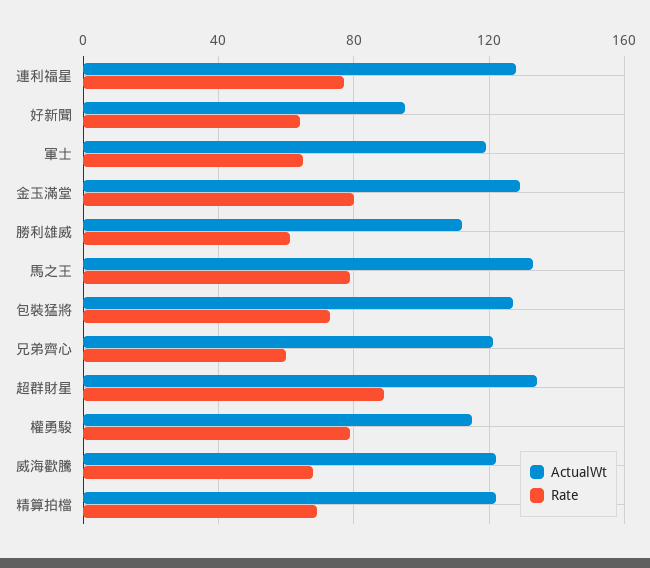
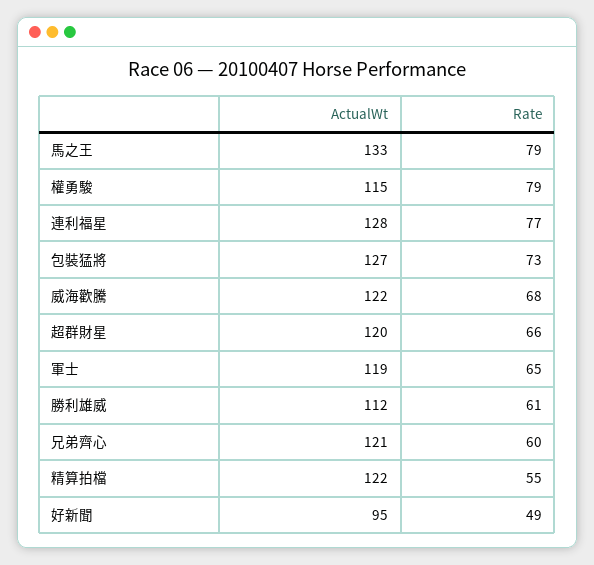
Rate, 好新聞: 65 -> 49
ActualWt, 金玉滿堂: 130 -> none
Rate, 金玉滿堂: 80 -> none
ActualWt, 超群財星: 135 -> 120
Rate, 超群財星: 90 -> 66
Rate, 精算拍檔: 70 -> 55

